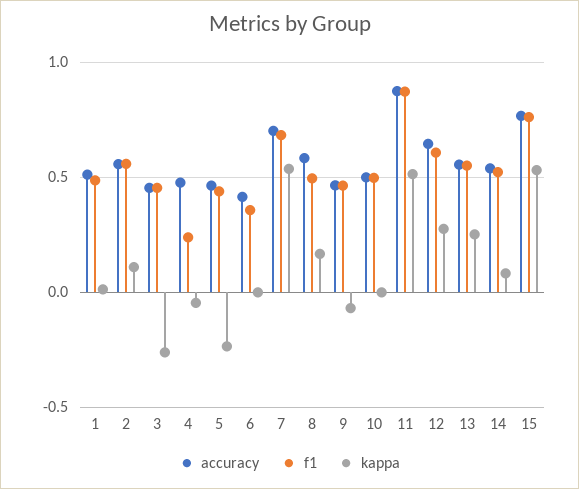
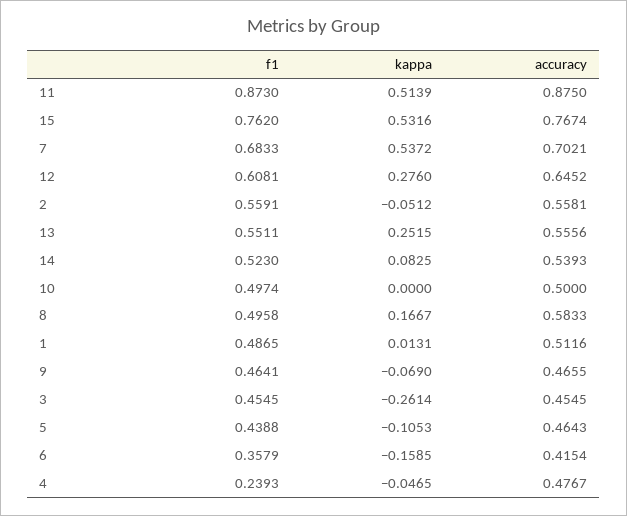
kappa, 2: 0.1 -> -0.0512
kappa, 5: -0.25 -> -0.1053
kappa, 6: 0 -> -0.1585

